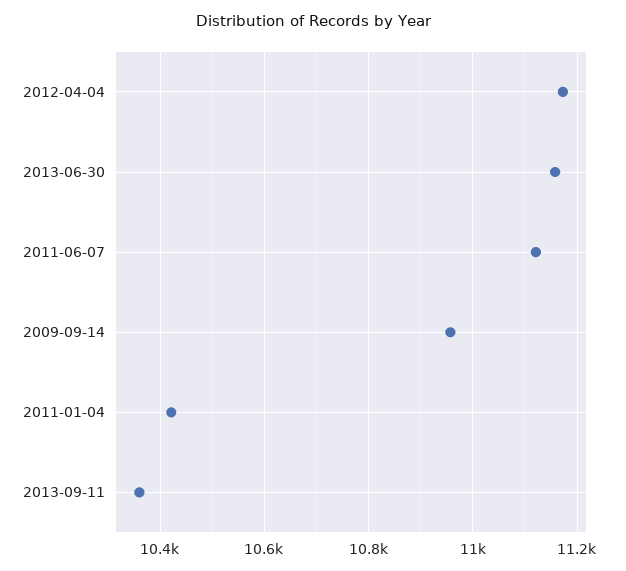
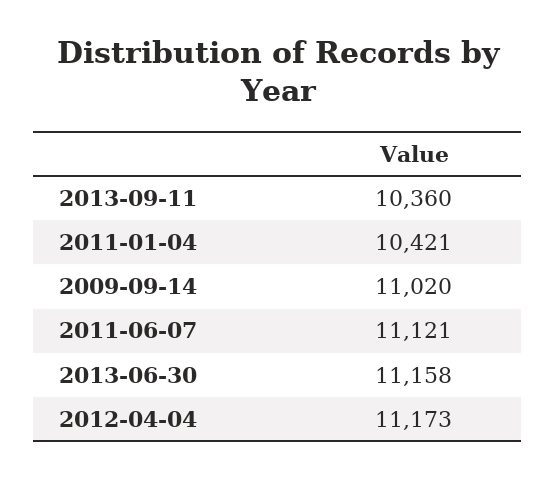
2009-09-14: 10960 -> 11020

